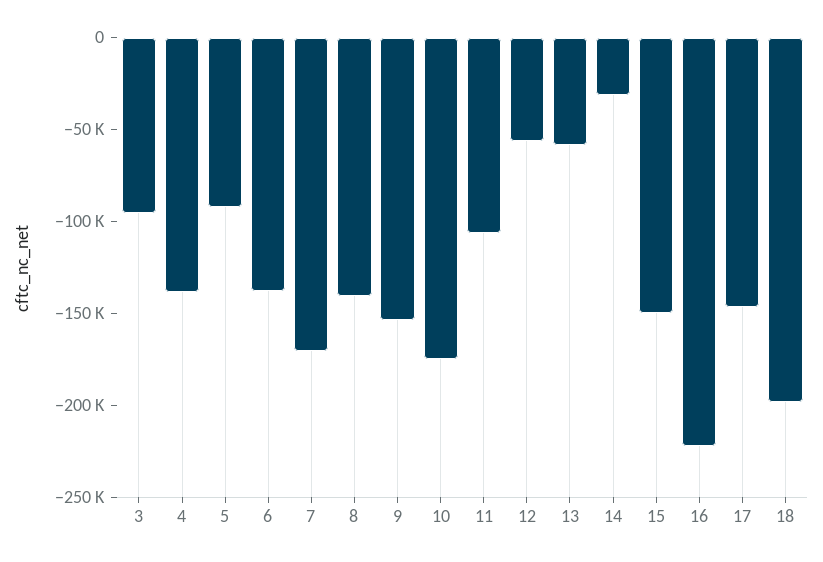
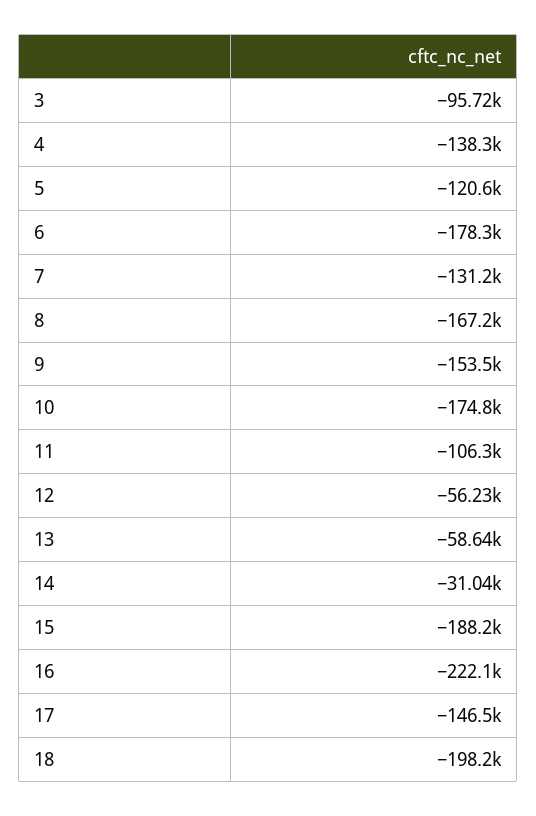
5: -90000 -> -120600
6: -140000 -> -178300
7: -170000 -> -131200
8: -140000 -> -167200
15: -150000 -> -188200

